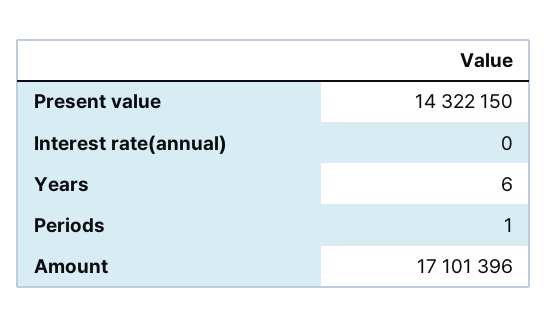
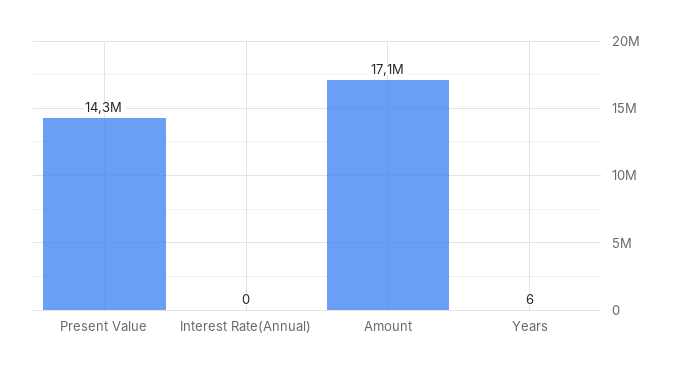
Periods: 1 -> none

